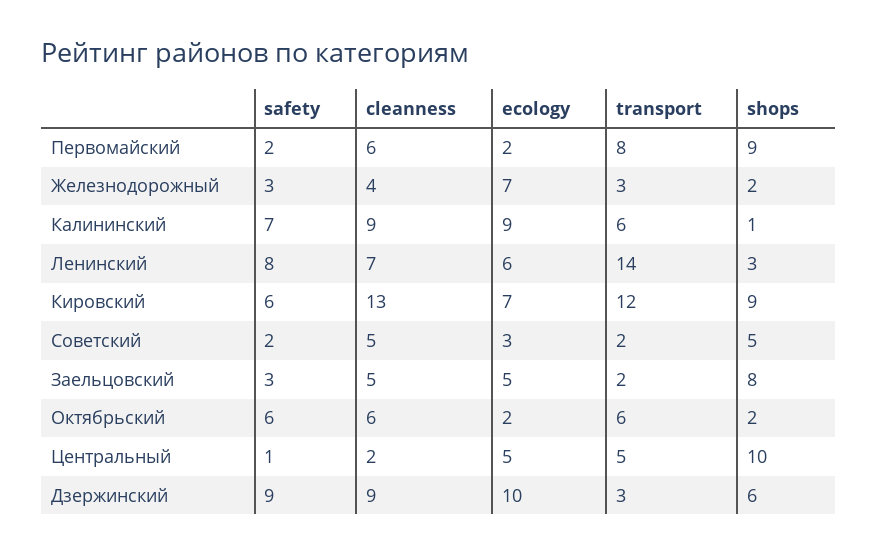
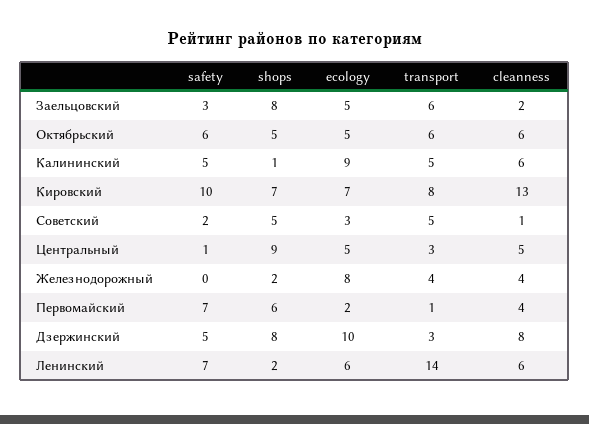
safety, Первомайский: 2 -> 7
cleanness, Первомайский: 6 -> 4
transport, Первомайский: 8 -> 1
shops, Первомайский: 9 -> 6
safety, Железнодорожный: 3 -> 0
ecology, Железнодорожный: 7 -> 8
transport, Железнодорожный: 3 -> 4
safety, Калининский: 7 -> 5
cleanness, Калининский: 9 -> 6
transport, Калининский: 6 -> 5
safety, Ленинский: 8 -> 7
cleanness, Ленинский: 7 -> 6
shops, Ленинский: 3 -> 2
safety, Кировский: 6 -> 10
transport, Кировский: 12 -> 8
shops, Кировский: 9 -> 7
cleanness, Советский: 5 -> 1
transport, Советский: 2 -> 5
cleanness, Заельцовский: 5 -> 2
transport, Заельцовский: 2 -> 6
ecology, Октябрьский: 2 -> 5
shops, Октябрьский: 2 -> 5
cleanness, Центральный: 2 -> 5
transport, Центральный: 5 -> 3
shops, Центральный: 10 -> 9
safety, Дзержинский: 9 -> 5
cleanness, Дзержинский: 9 -> 8
shops, Дзержинский: 6 -> 8

